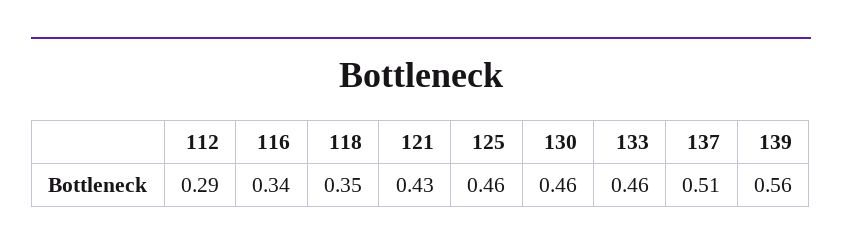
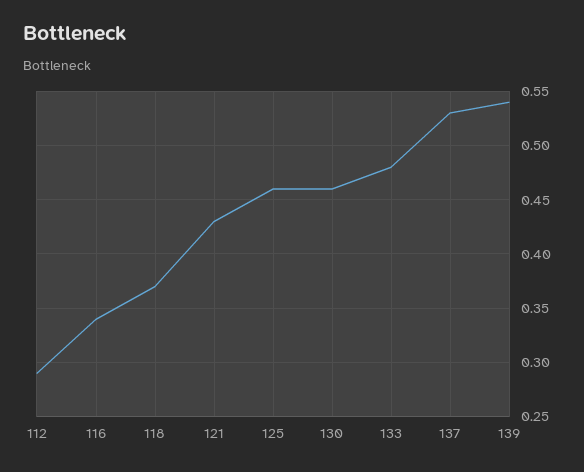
118: 0.35 -> 0.37
133: 0.46 -> 0.48
137: 0.51 -> 0.53
139: 0.56 -> 0.54

